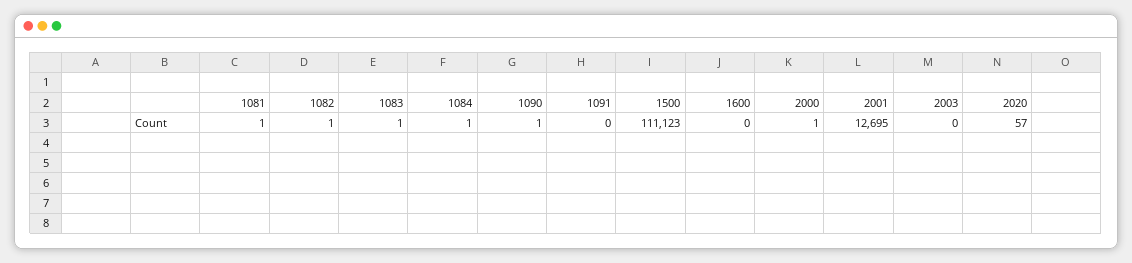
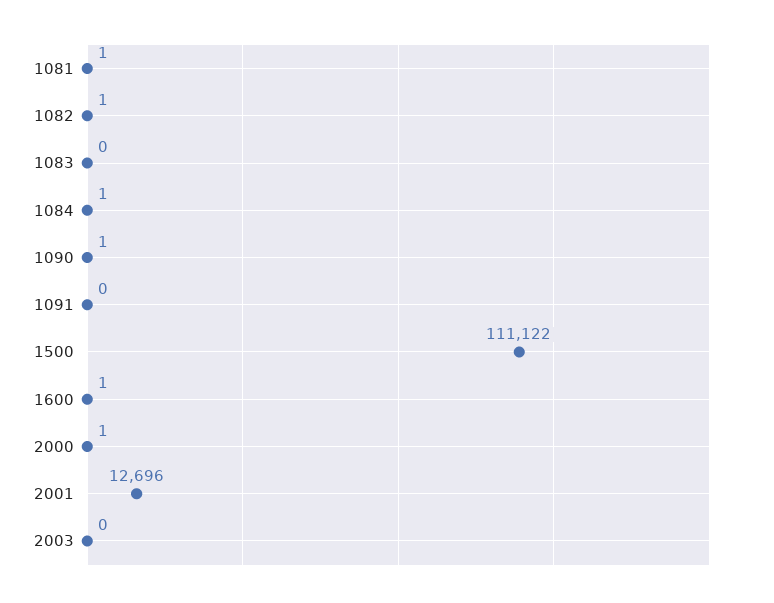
1083: 1 -> 0
1500: 111123 -> 111122
1600: 0 -> 1
2001: 12695 -> 12696
2020: 57 -> none

